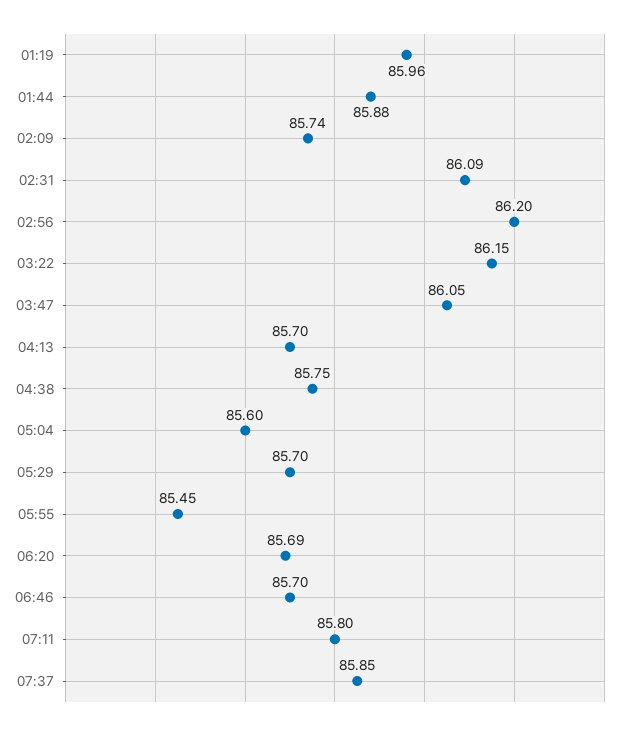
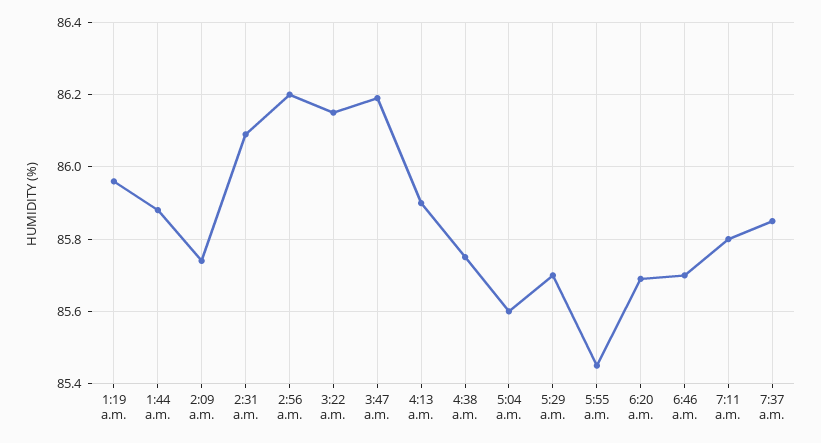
03:47: 86.05 -> 86.2
04:13: 85.7 -> 85.9

